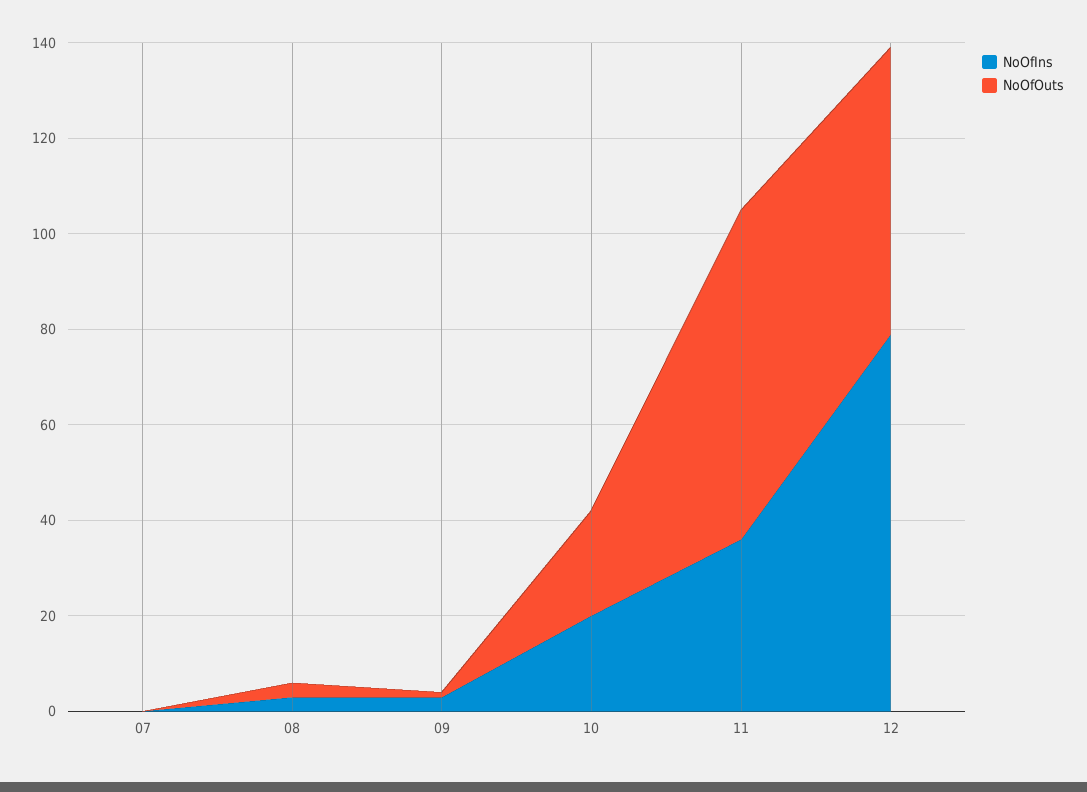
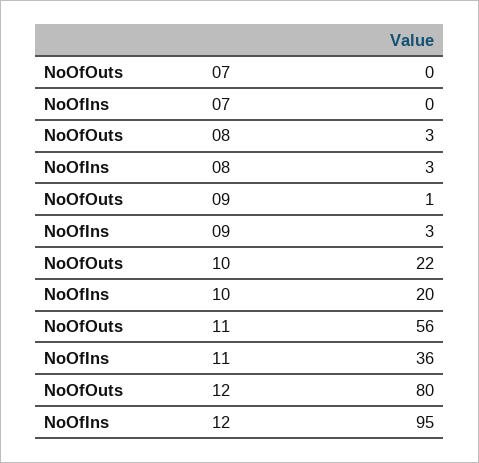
NoOfOuts, 11: 70 -> 56
NoOfIns, 12: 80 -> 95
NoOfOuts, 12: 60 -> 80

